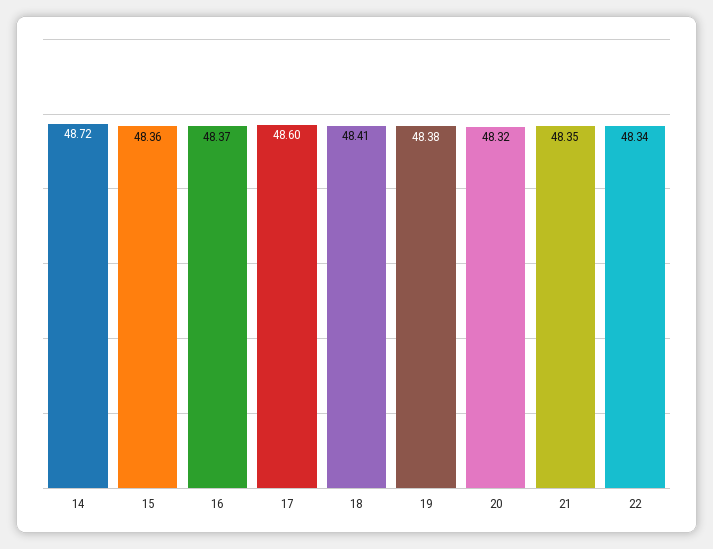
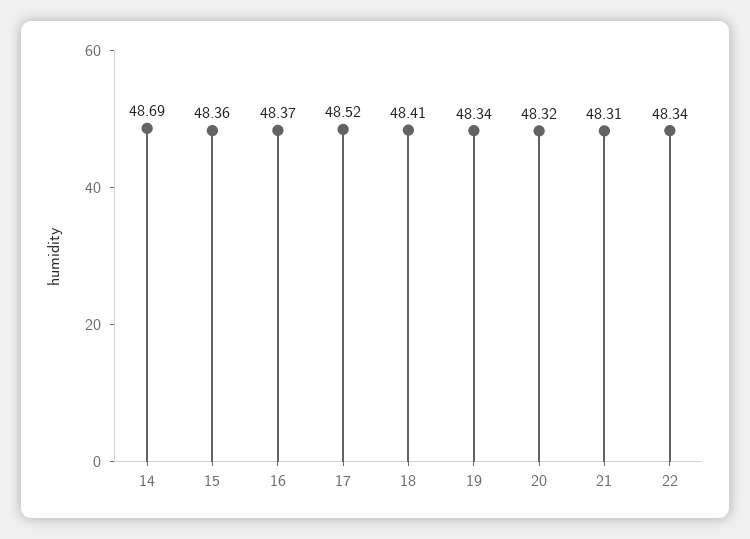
14: 48.72 -> 48.69
17: 48.6 -> 48.52
19: 48.38 -> 48.34
21: 48.35 -> 48.31

